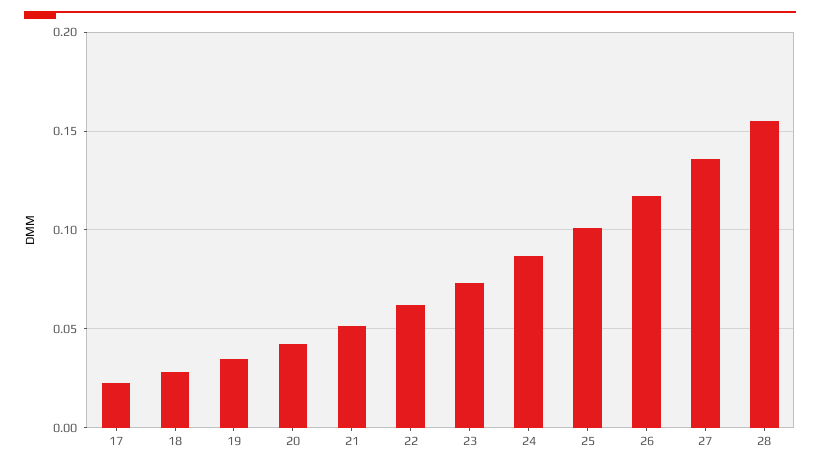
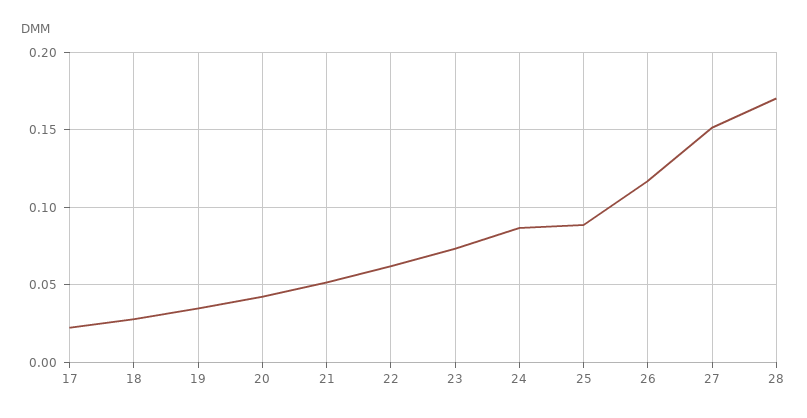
25: 0.1 -> 0.09
27: 0.135 -> 0.15
28: 0.155 -> 0.17

